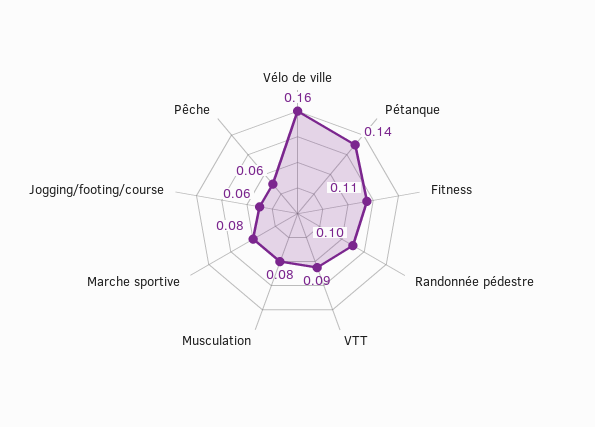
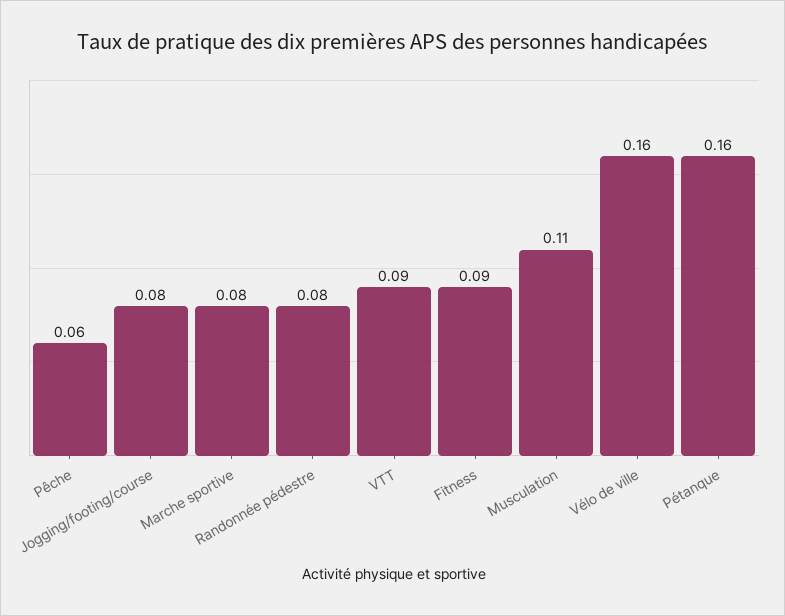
Pétanque: 0.14 -> 0.16
Fitness: 0.11 -> 0.09
Randonnée pédestre: 0.1 -> 0.08
Musculation: 0.08 -> 0.11
Jogging/footing/course: 0.06 -> 0.08

